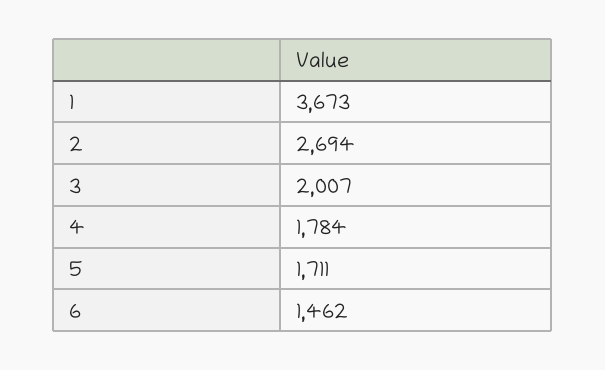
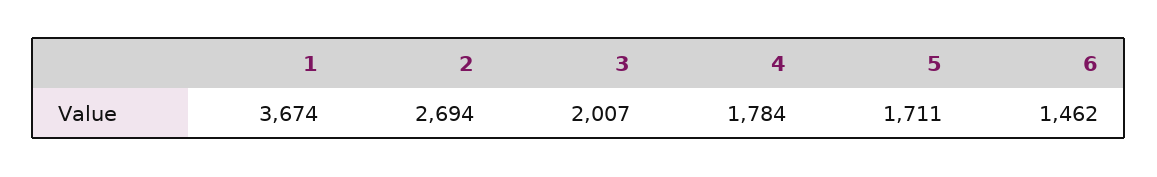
1: 3673 -> 3674

